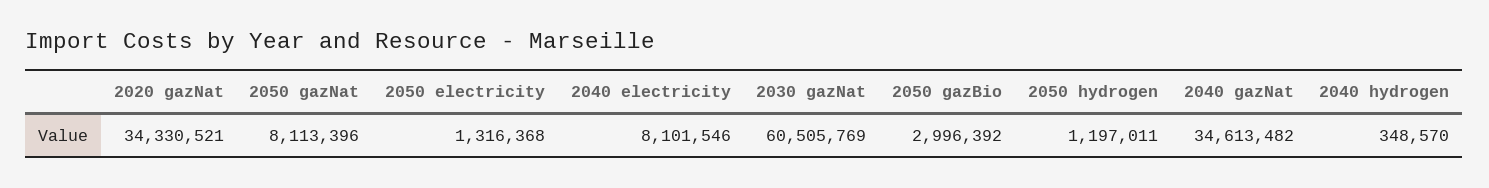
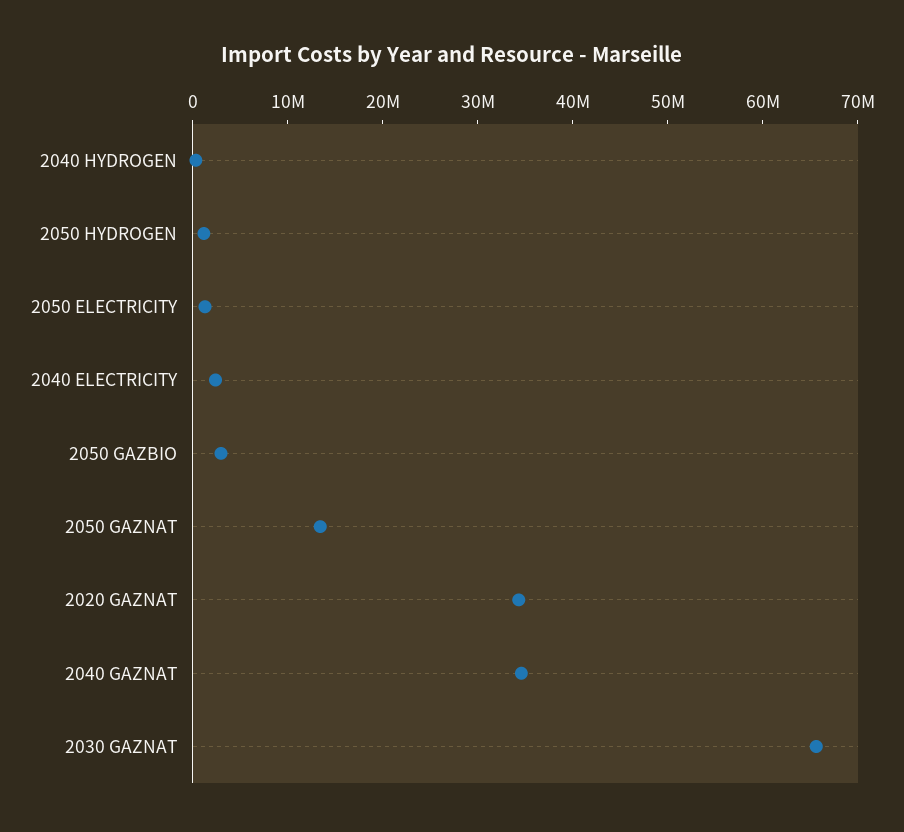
2050 gazNat: 8113396 -> 14000000
2040 electricity: 8101546 -> 2000000
2030 gazNat: 60505769 -> 66000000

